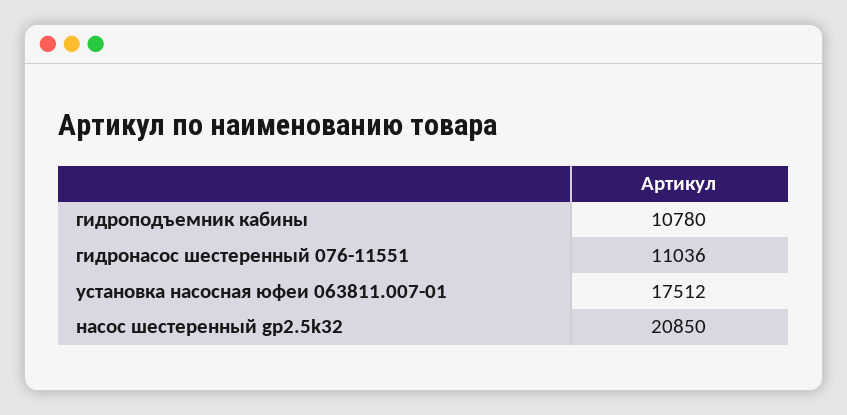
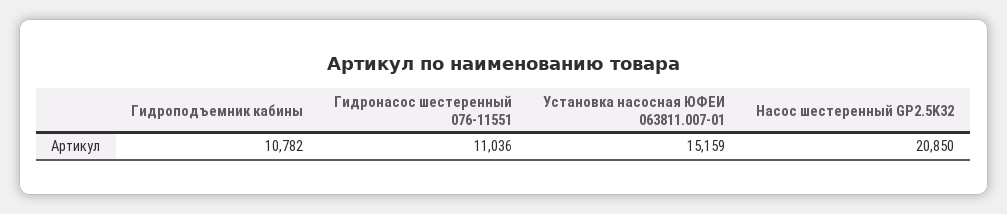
гидроподъемник кабины: 10780 -> 10782
установка насосная юфеи 063811.007-01: 17512 -> 15159

